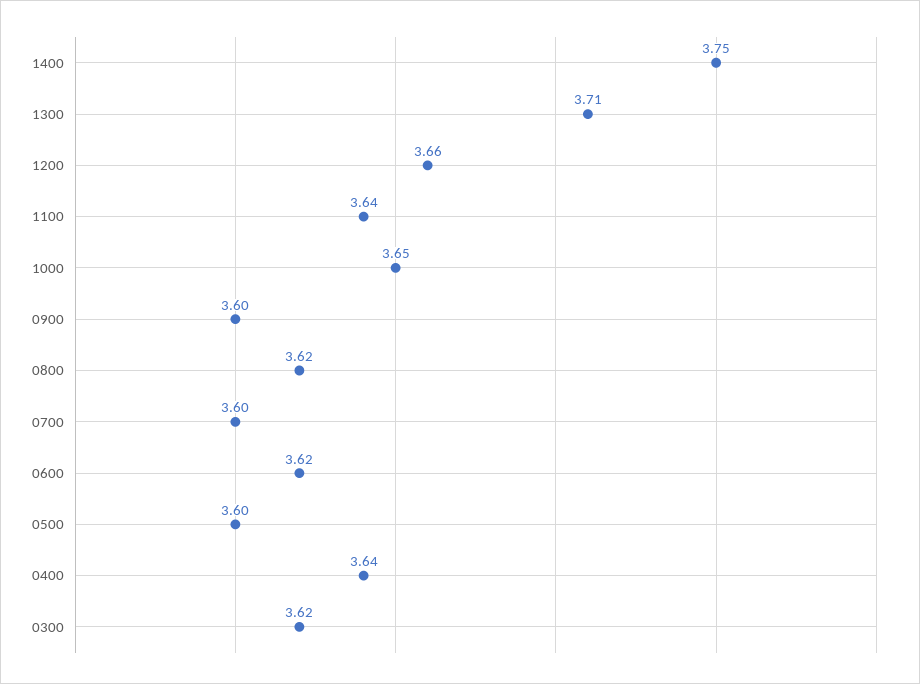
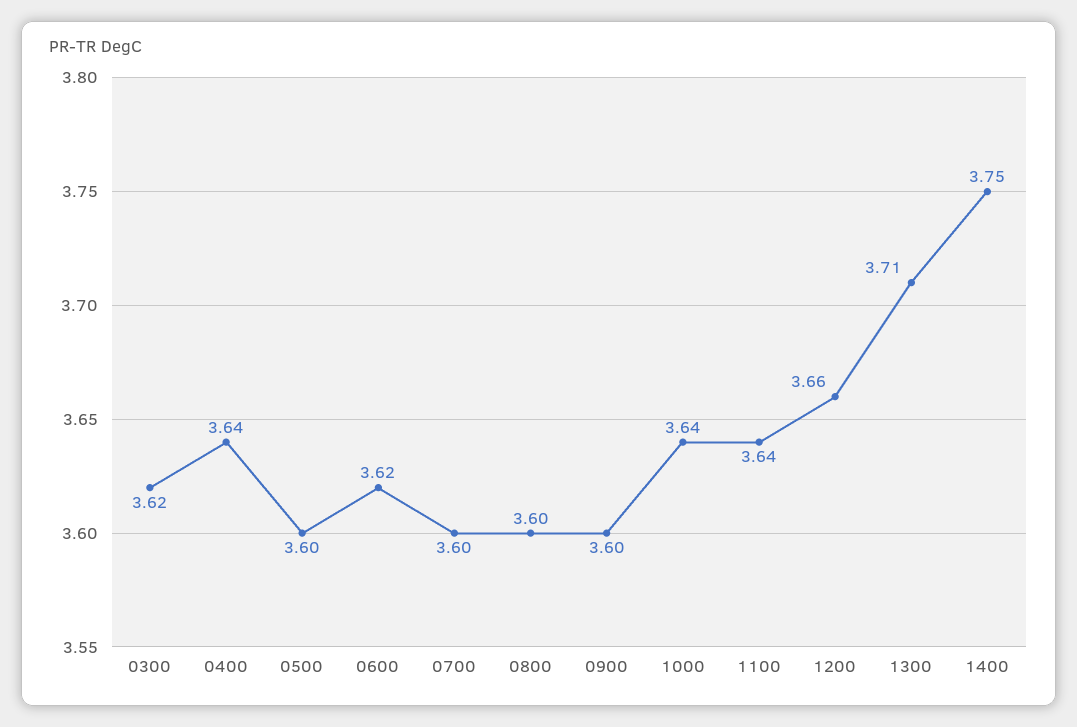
1000: 3.65 -> 3.64
0800: 3.62 -> 3.6

